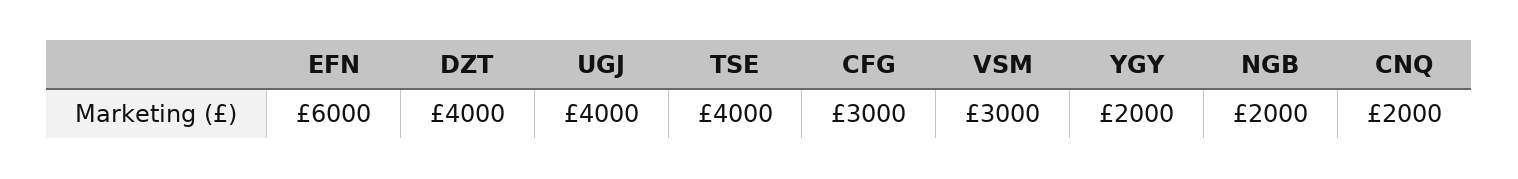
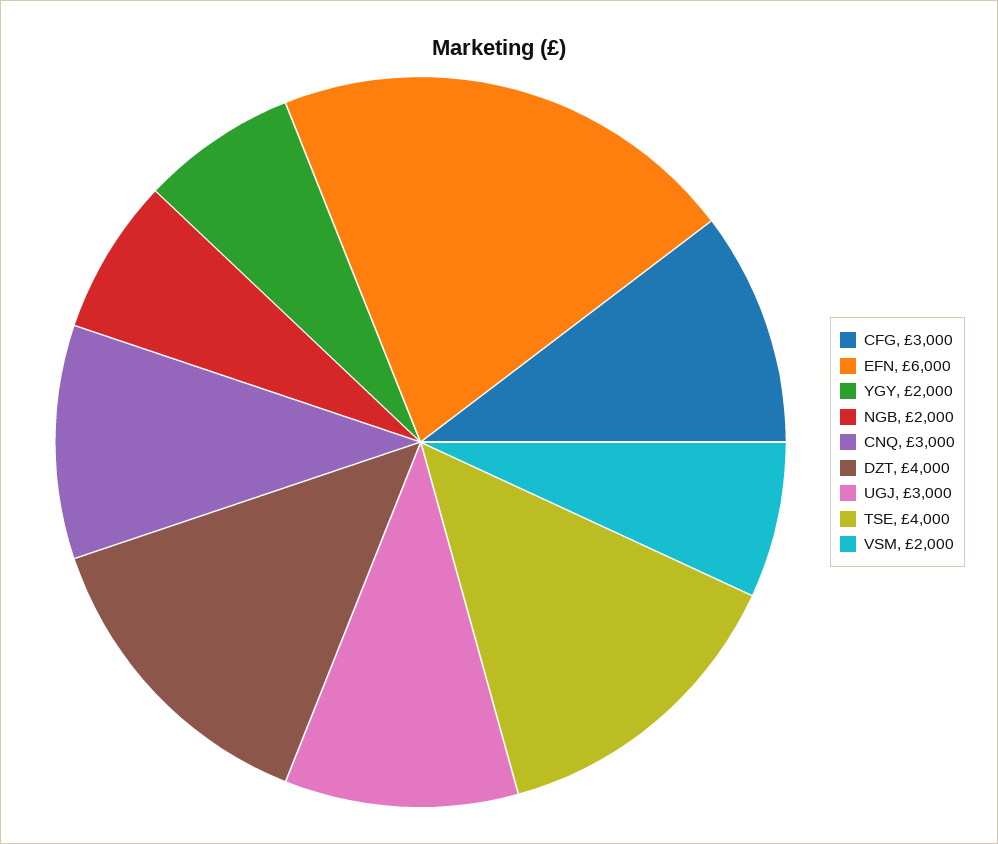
UGJ: 4000 -> 3000
VSM: 3000 -> 2000
CNQ: 2000 -> 3000

